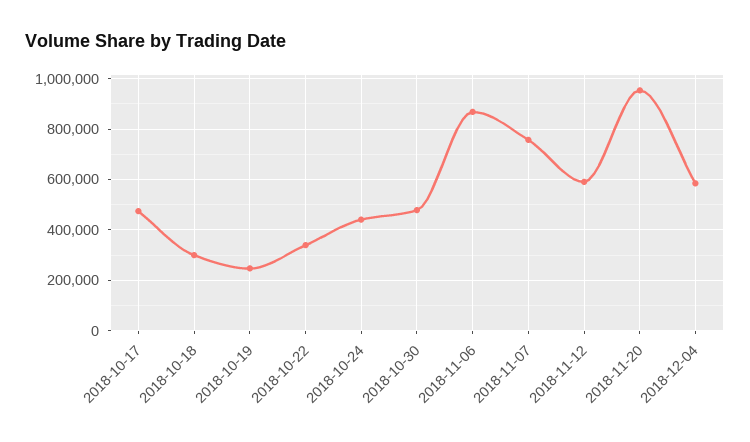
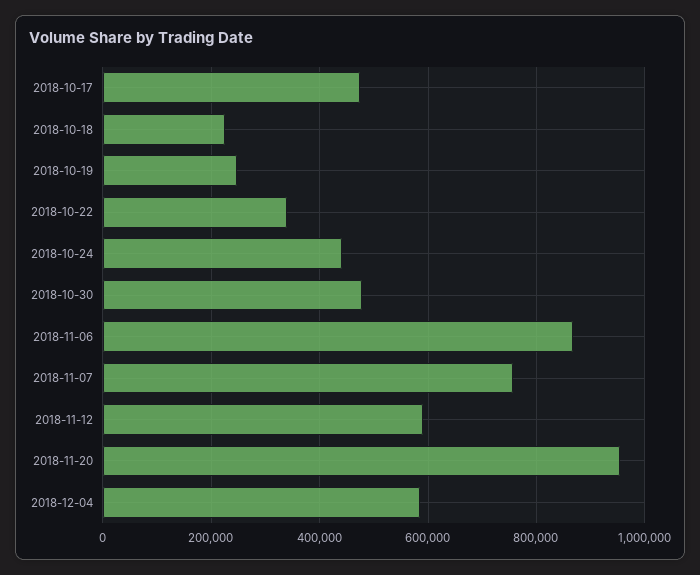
2018-10-18: 300000 -> 220000

